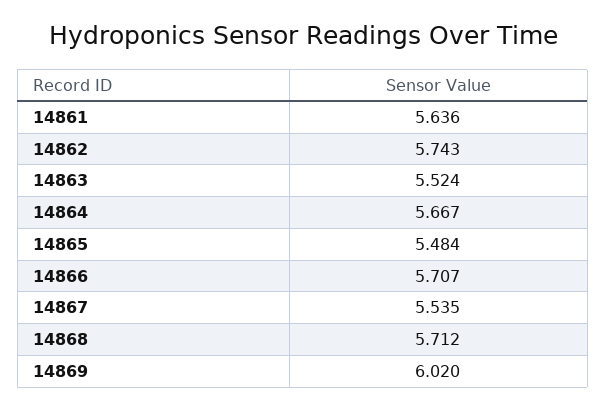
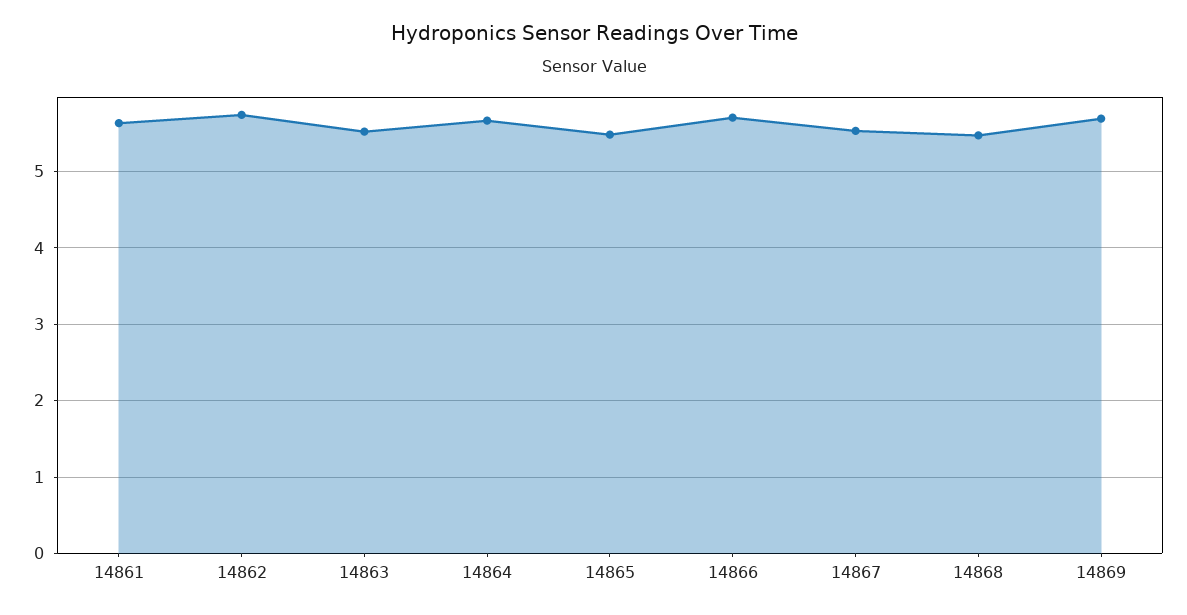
14868: 5.712 -> 5.5
14869: 6.02 -> 5.7

